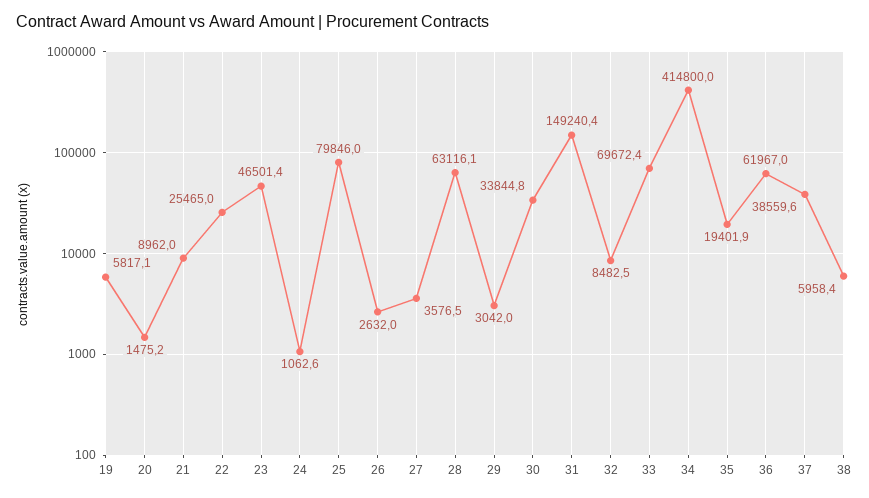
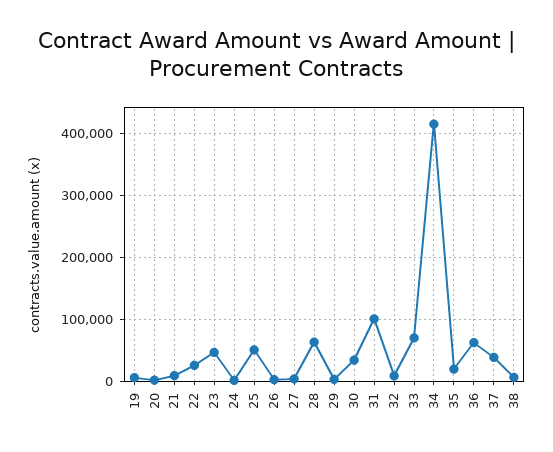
25: 79846 -> 50000
31: 149240.4 -> 100000

